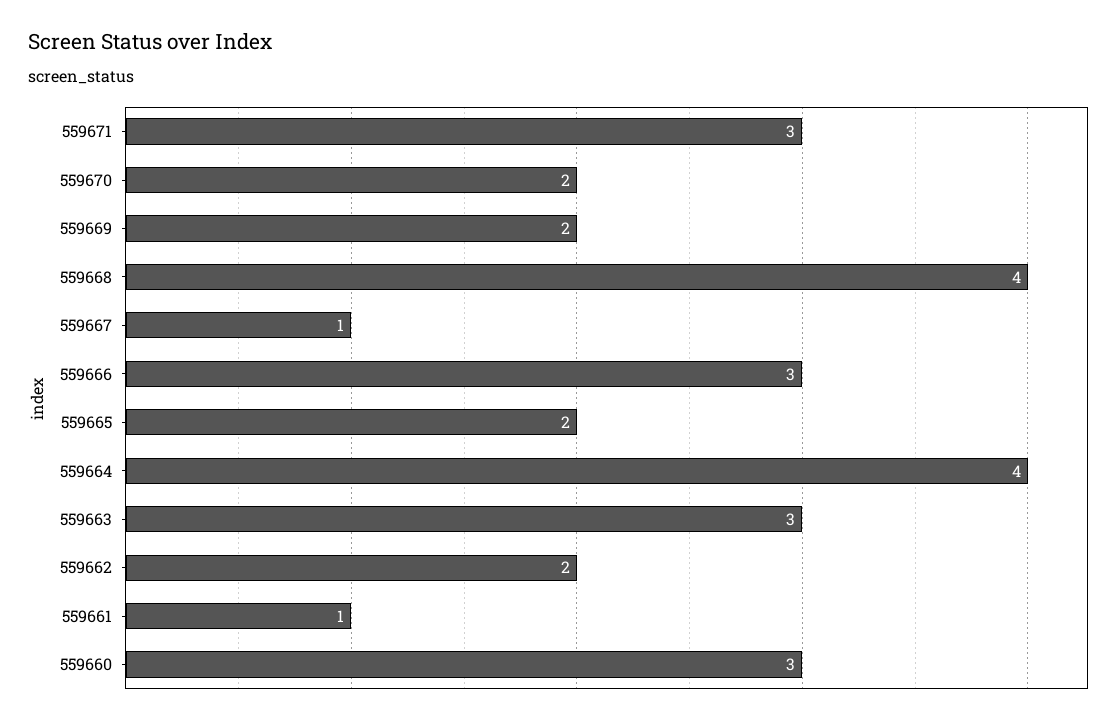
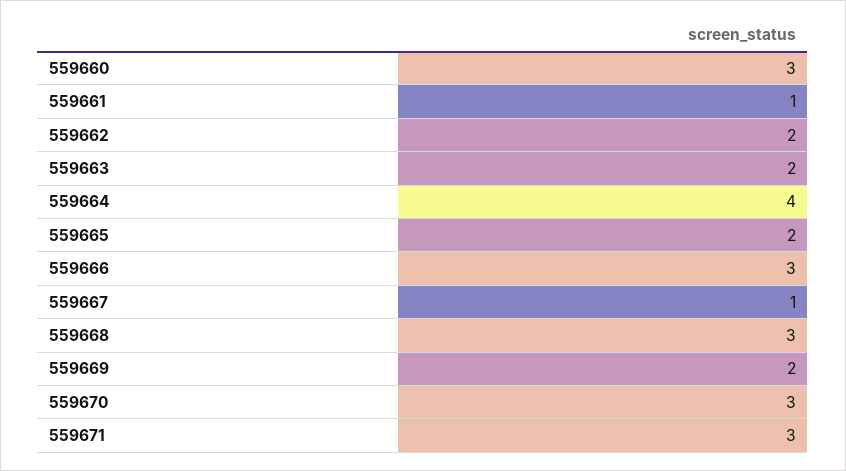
559670: 2 -> 3
559668: 4 -> 3
559663: 3 -> 2

